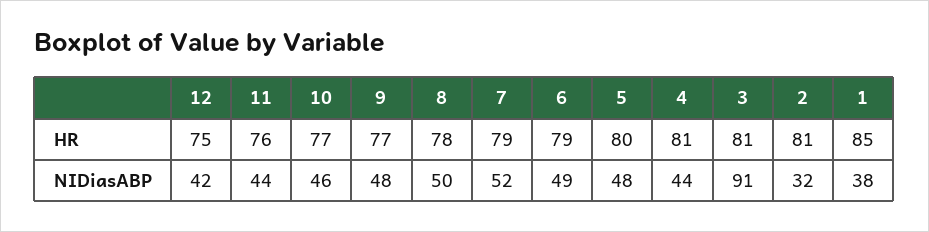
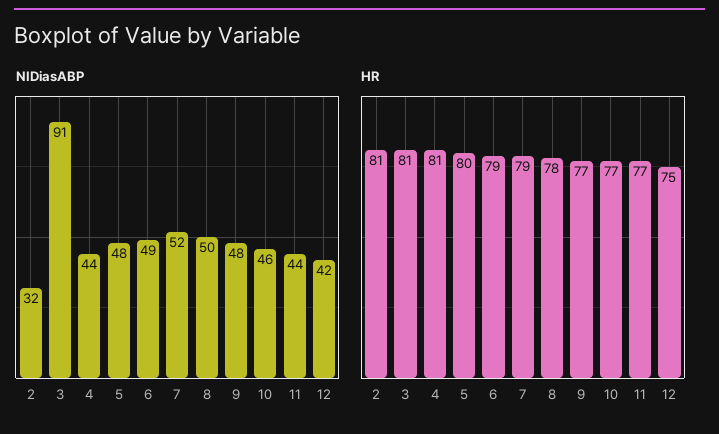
HR, 11: 76 -> 77
HR, 1: 85 -> none
NIDiasABP, 1: 38 -> none

